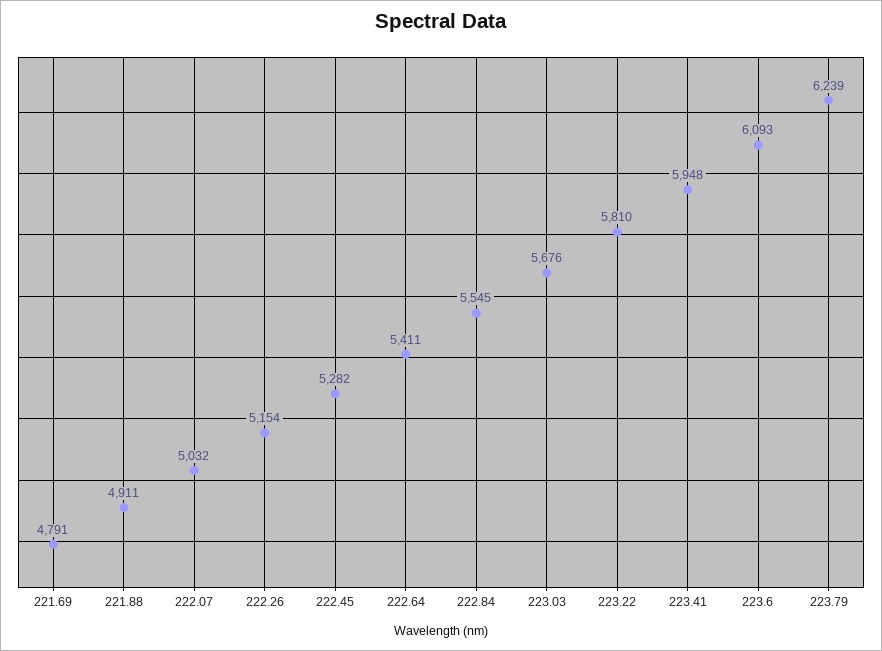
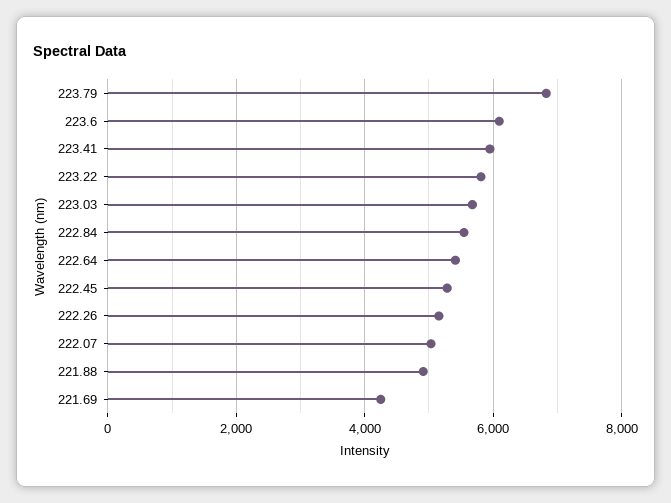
221.69: 4791 -> 4200
223.79: 6239 -> 6800

